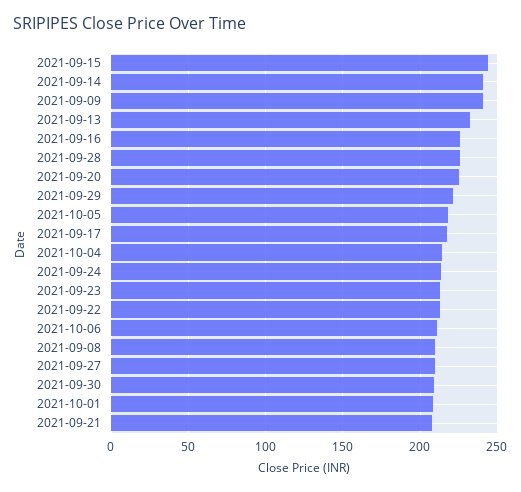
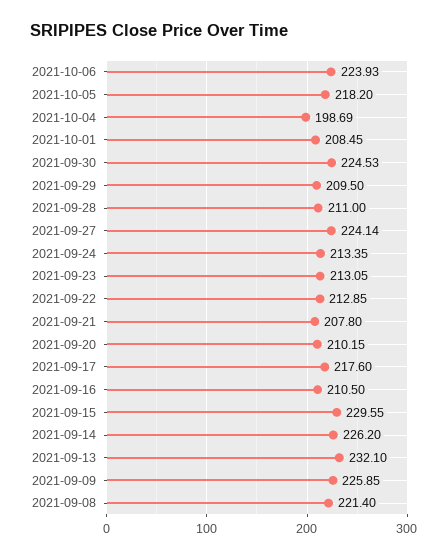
2021-09-15: 245 -> 229.55
2021-09-14: 240 -> 226.2
2021-09-09: 240 -> 225.85
2021-09-16: 225 -> 210.5
2021-09-28: 225 -> 211
2021-09-20: 225 -> 210.15
2021-09-29: 220 -> 209.5
2021-10-04: 215 -> 198.69
2021-10-06: 210 -> 223.93
2021-09-08: 210 -> 221.4
2021-09-27: 210 -> 224.14
2021-09-30: 210 -> 224.53

